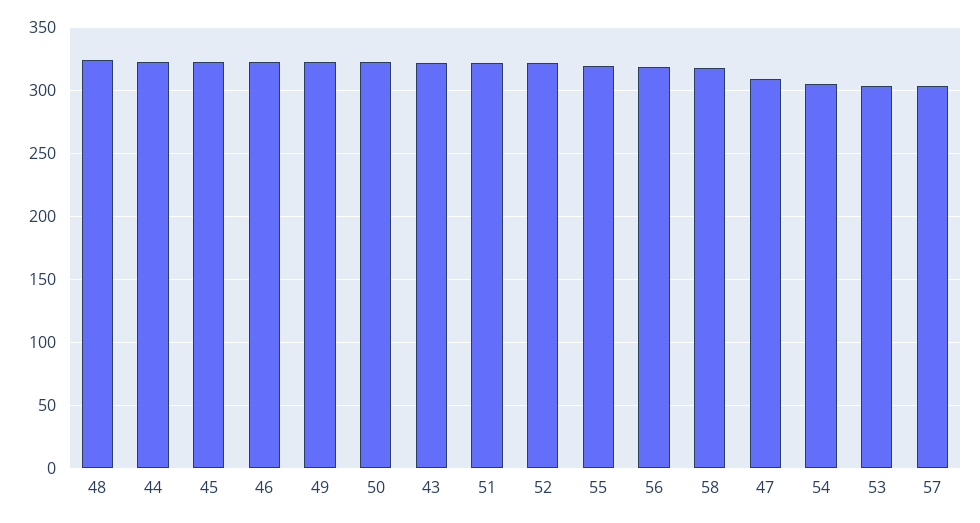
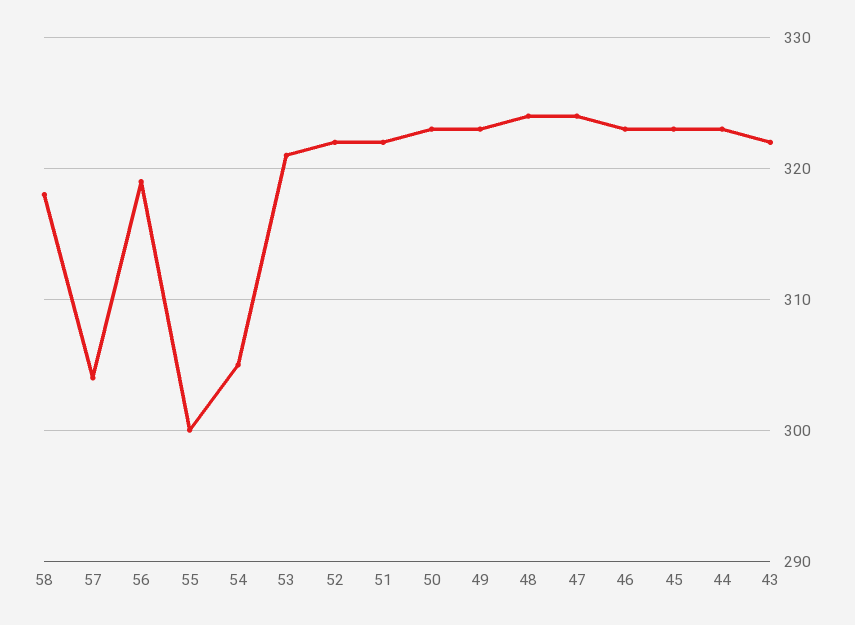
55: 320 -> 300
47: 310 -> 324
53: 305 -> 321

